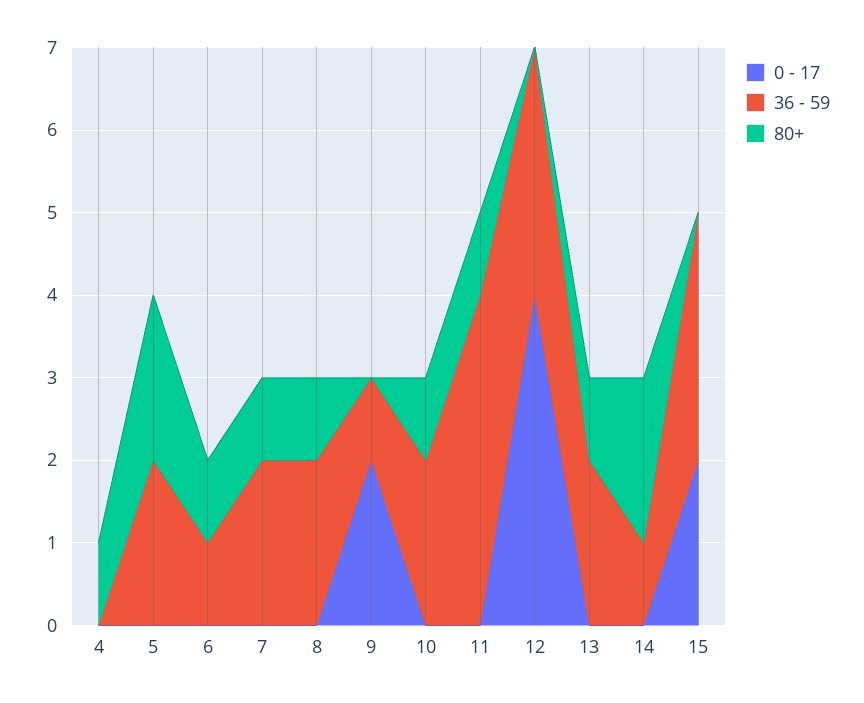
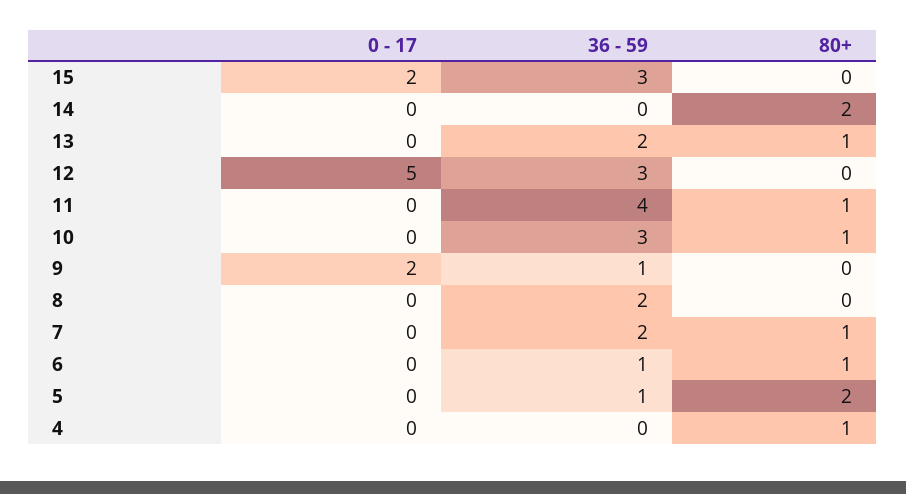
36 - 59, 5: 2 -> 1
80+, 8: 1 -> 0
36 - 59, 10: 2 -> 3
0 - 17, 12: 4 -> 5
36 - 59, 14: 1 -> 0

